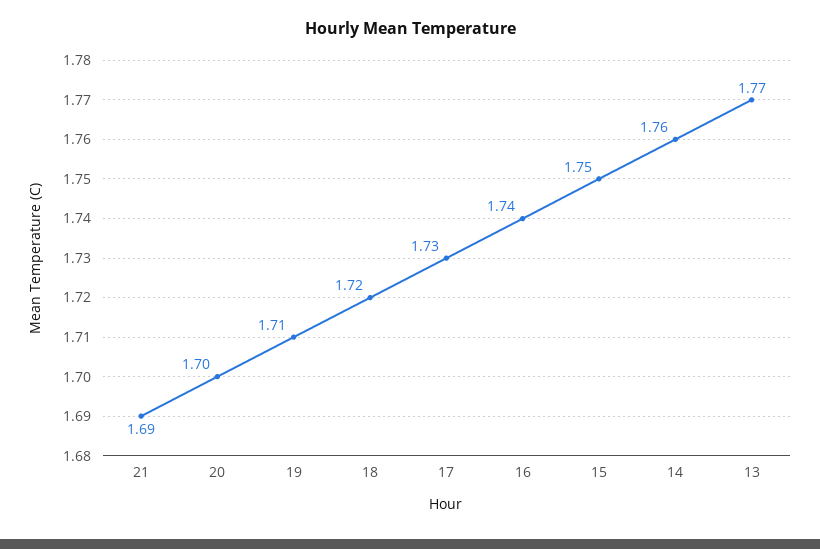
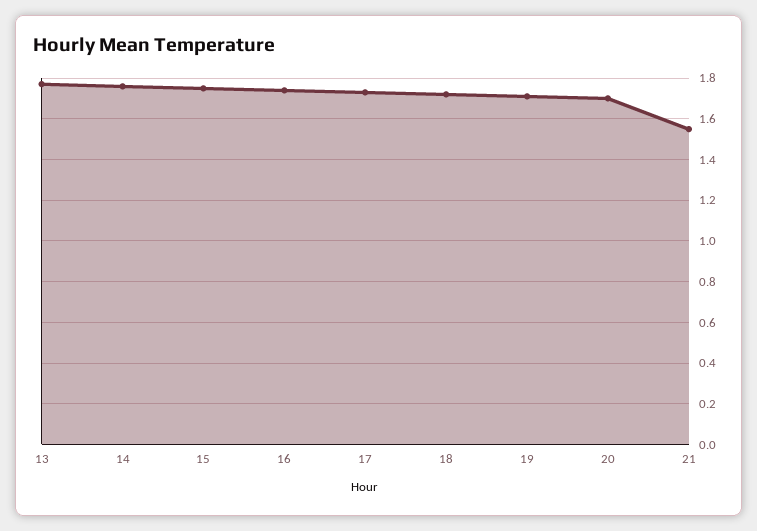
21: 1.69 -> 1.55

